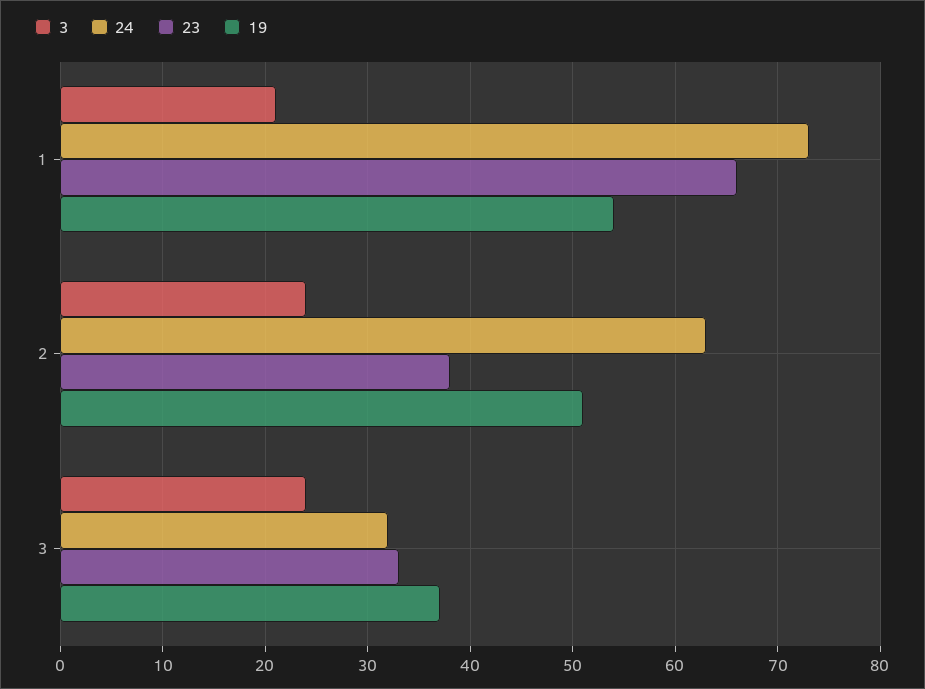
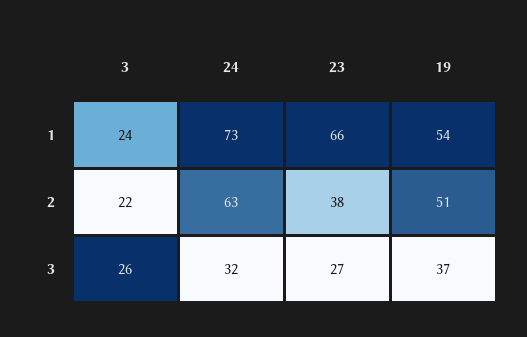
3, 1: 21 -> 24
3, 2: 24 -> 22
3, 3: 24 -> 26
23, 3: 33 -> 27

